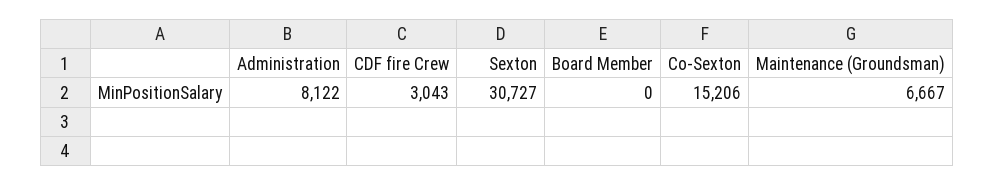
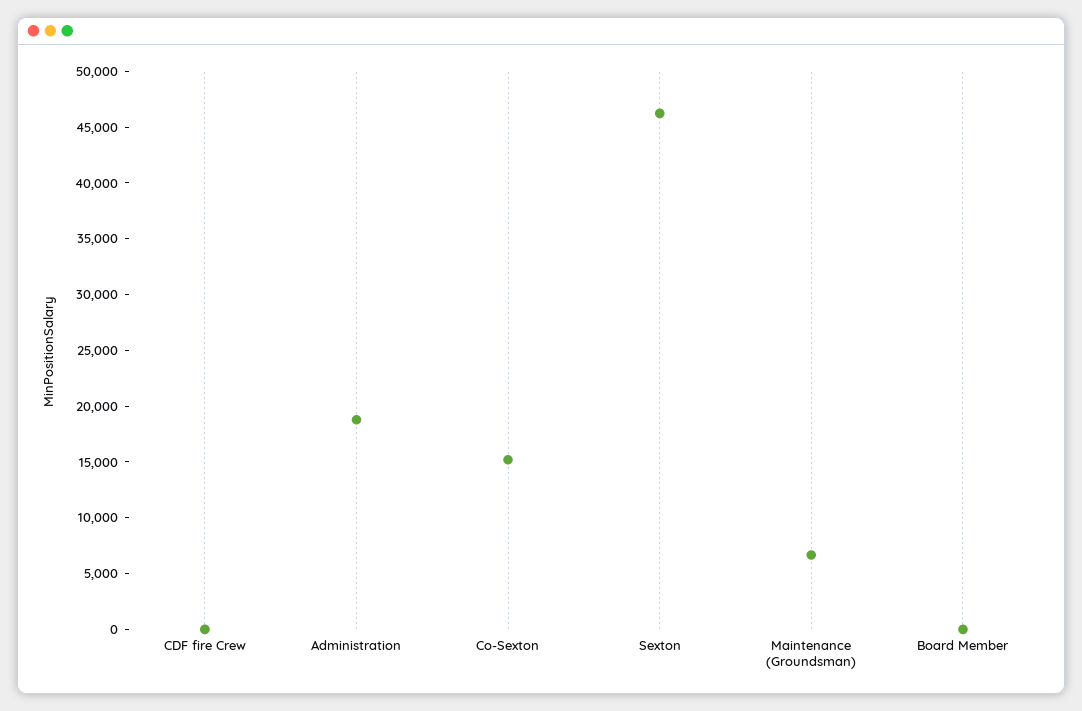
Administration: 8122 -> 19000
CDF fire Crew: 3043 -> 0
Sexton: 30727 -> 46000

